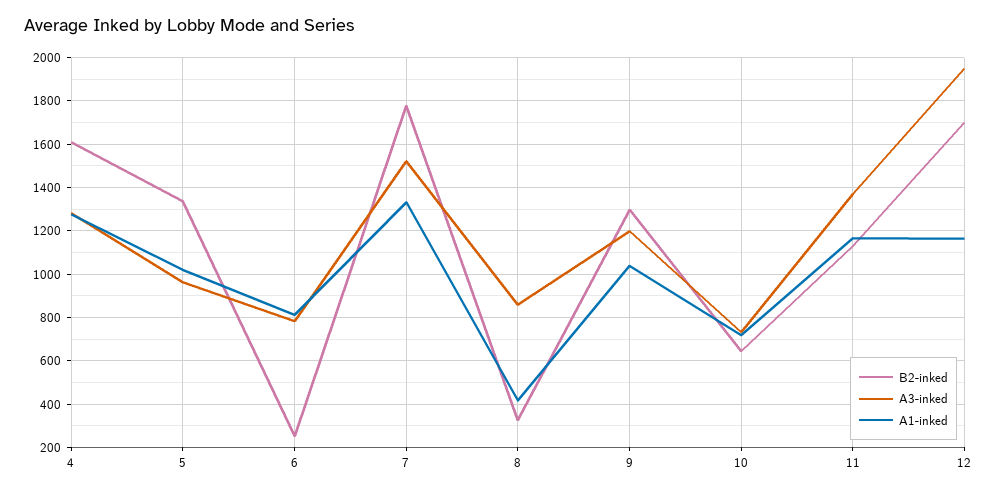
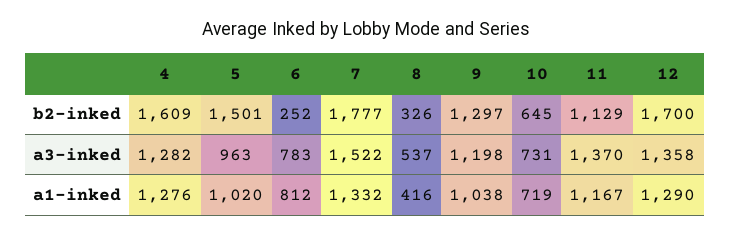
B2-inked, 5: 1350 -> 1501
A3-inked, 8: 850 -> 537
A3-inked, 12: 1950 -> 1358
A1-inked, 12: 1150 -> 1290

